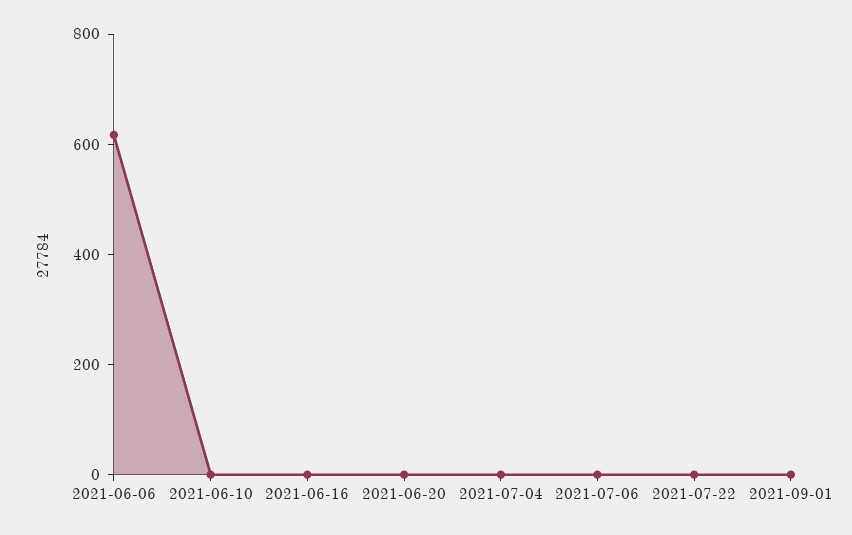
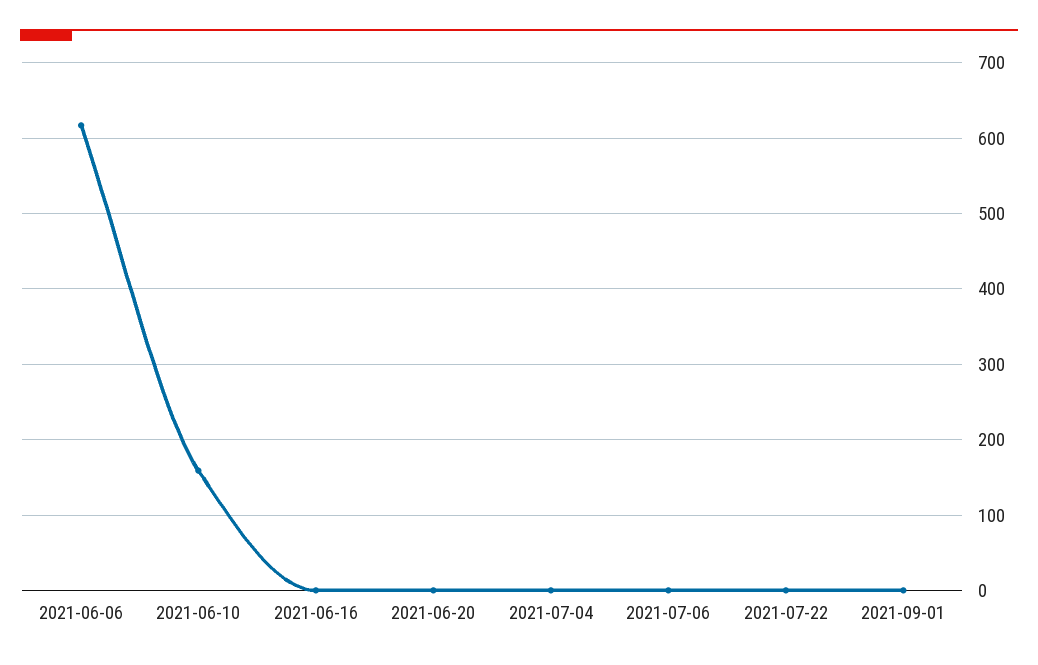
2021-06-10: 0 -> 160

